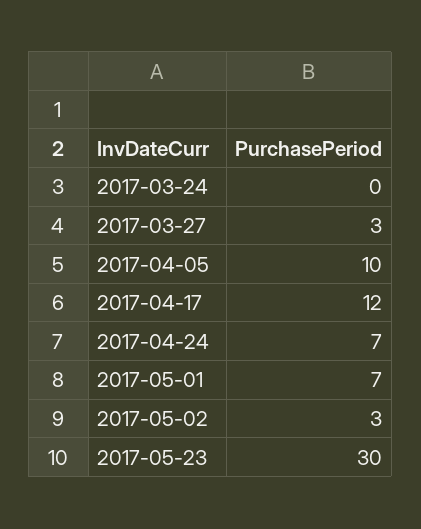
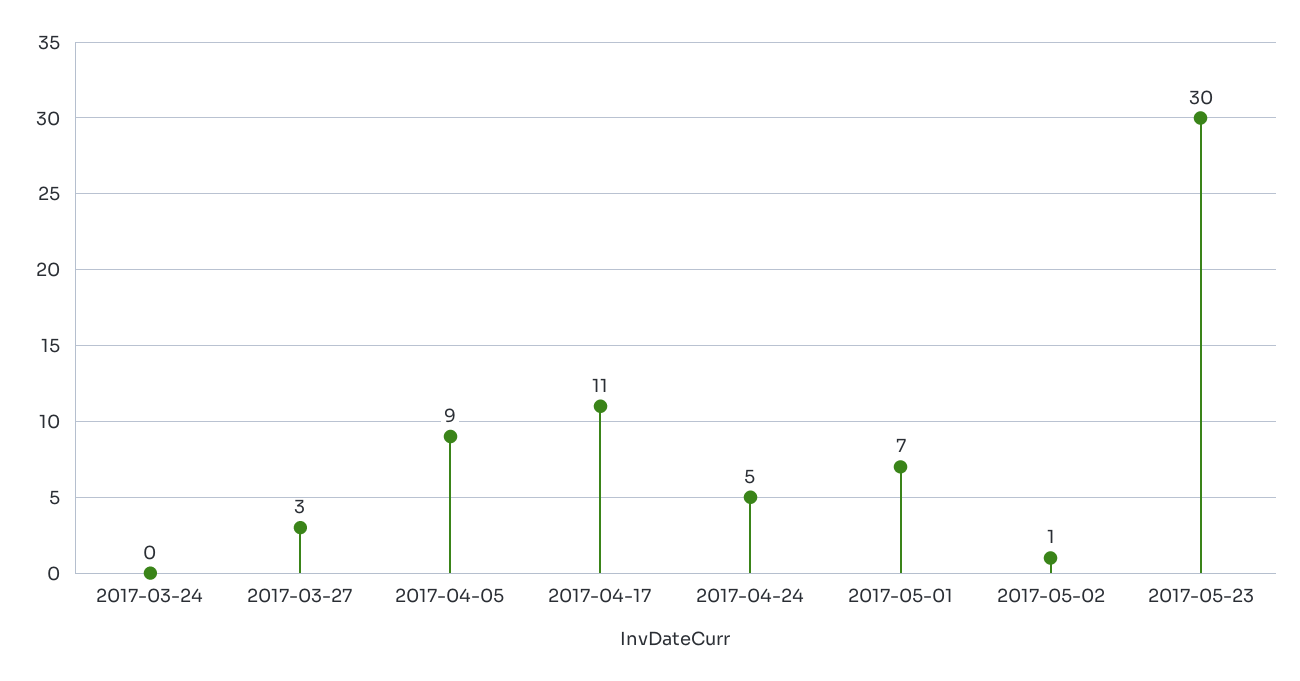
2017-04-05: 10 -> 9
2017-04-17: 12 -> 11
2017-04-24: 7 -> 5
2017-05-02: 3 -> 1

